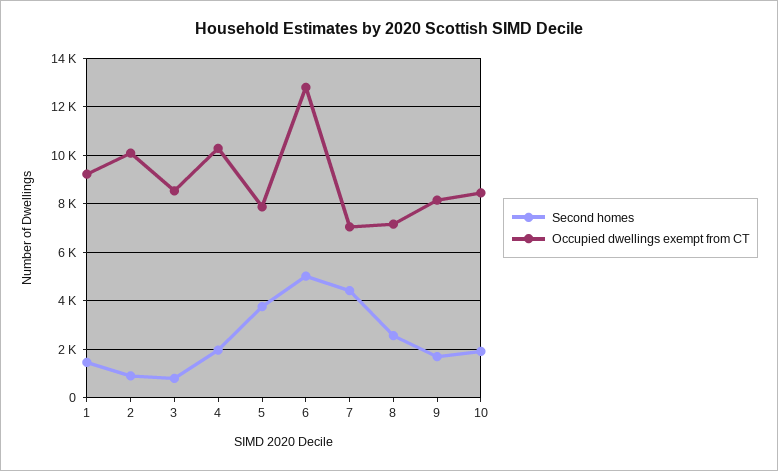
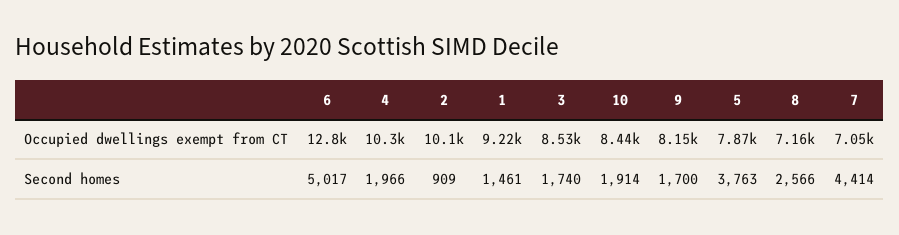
Second homes, 3: 750 -> 1740

